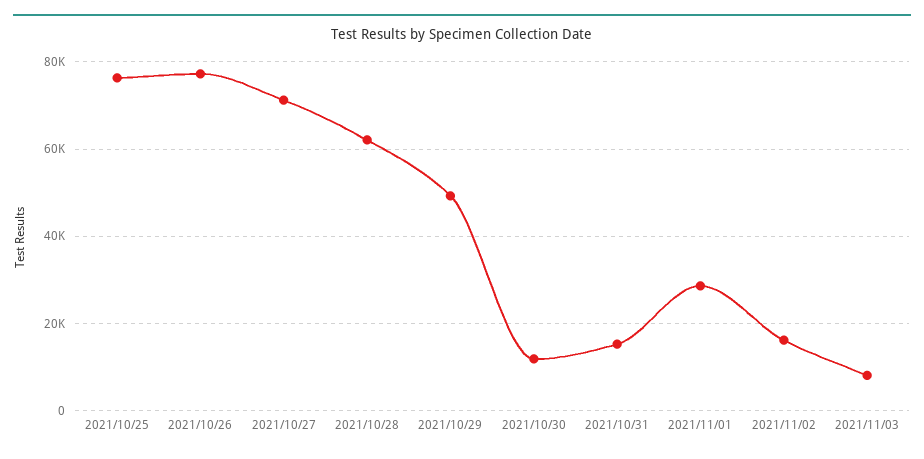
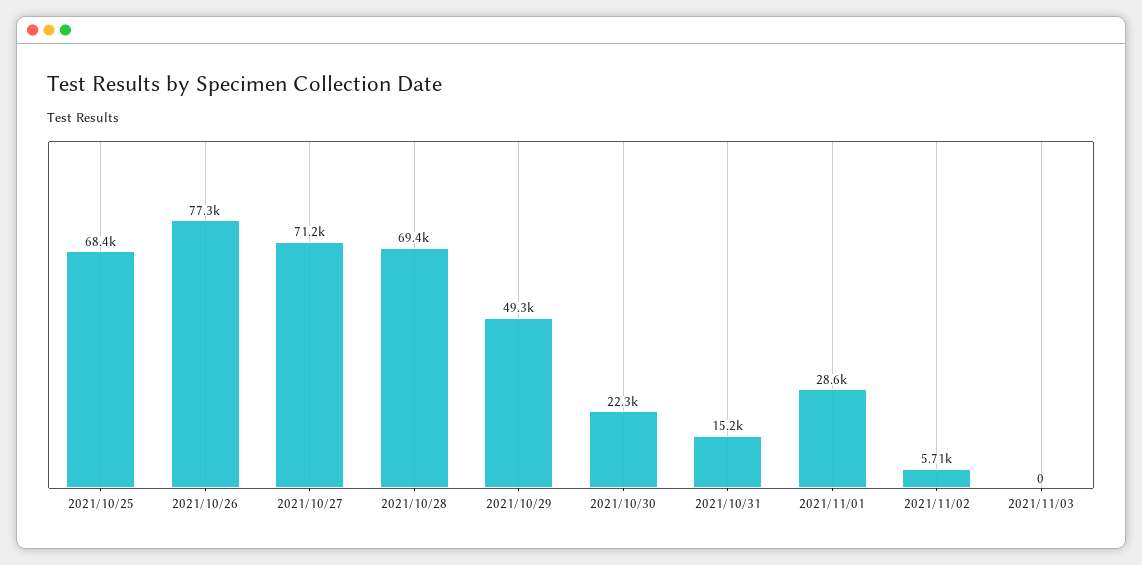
2021/10/25: 76000 -> 68400
2021/10/28: 62000 -> 69400
2021/10/30: 12000 -> 22300
2021/11/02: 16000 -> 5710
2021/11/03: 8000 -> 0

